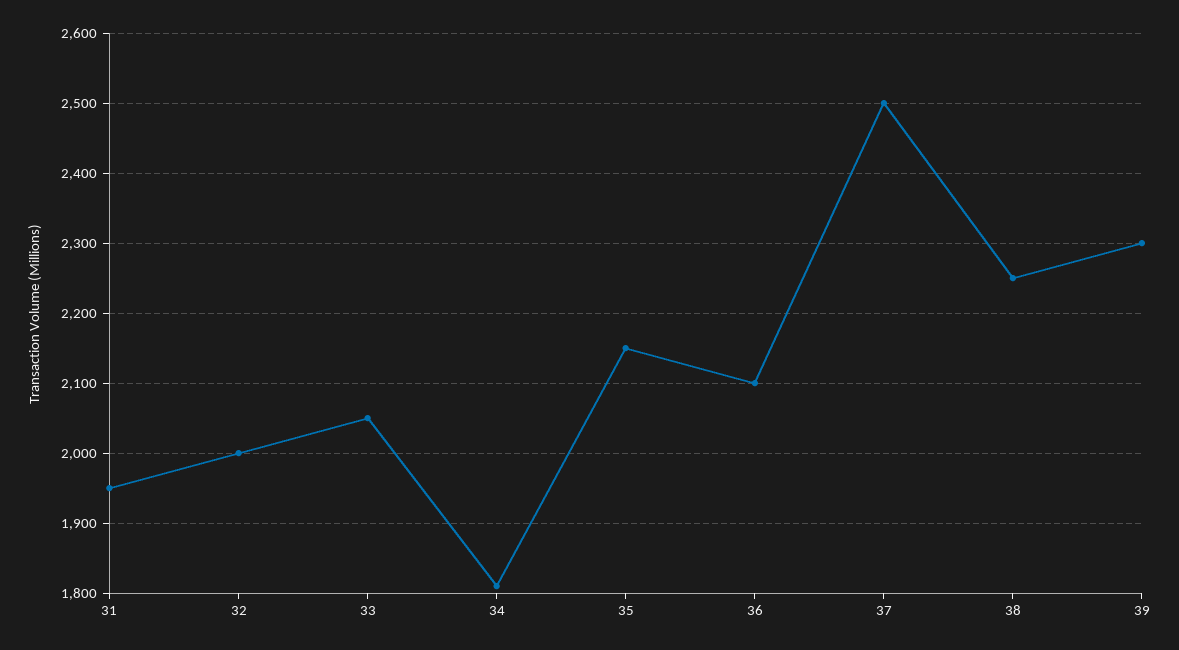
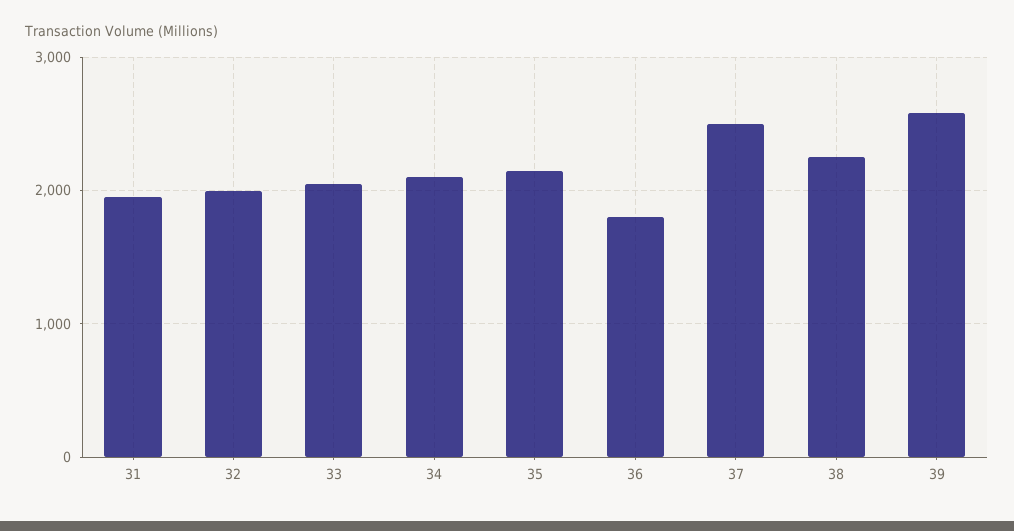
34: 1810 -> 2100
36: 2100 -> 1800
39: 2300 -> 2600

